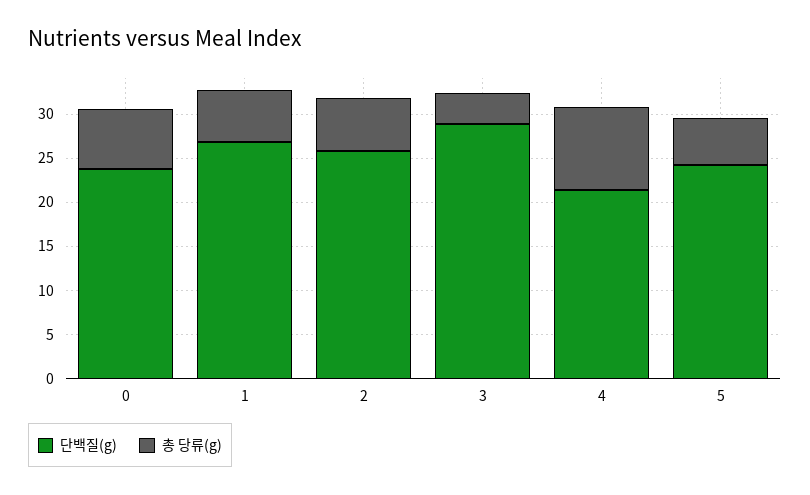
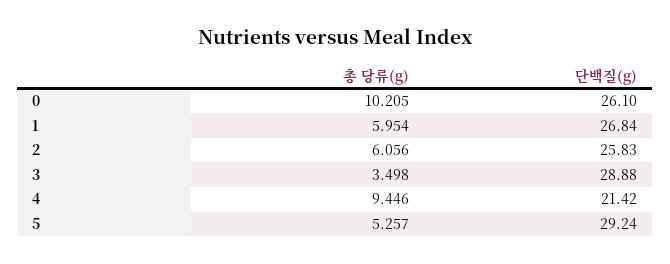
단백질(g), 0: 24 -> 26.1
총 당류(g), 0: 7 -> 10.205
단백질(g), 5: 24 -> 29.24

